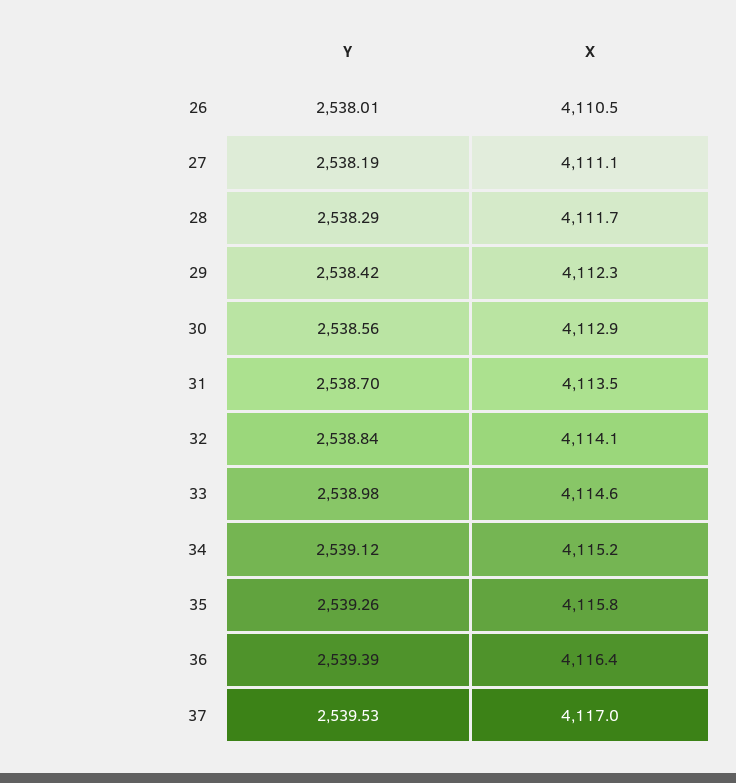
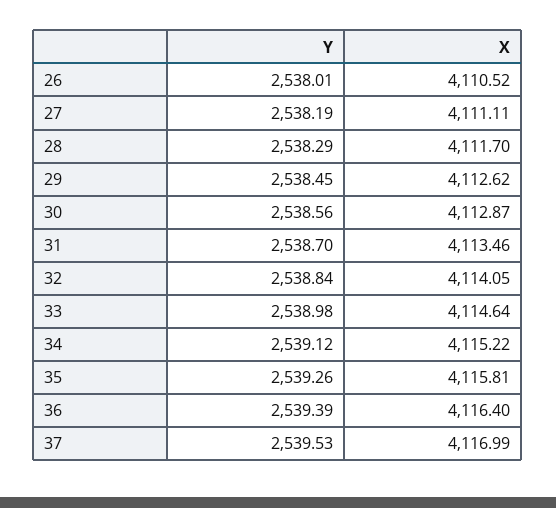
Y, 29: 2538.42 -> 2538.45
X, 29: 4112.3 -> 4112.62

